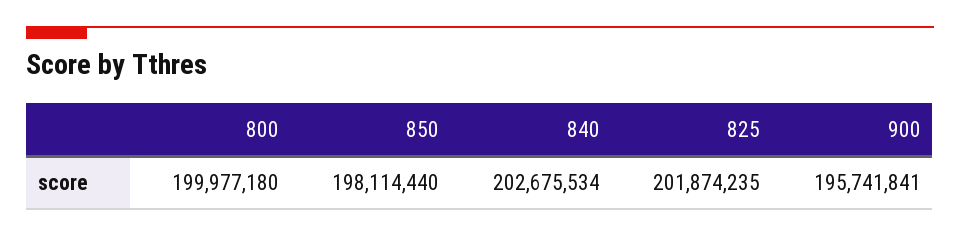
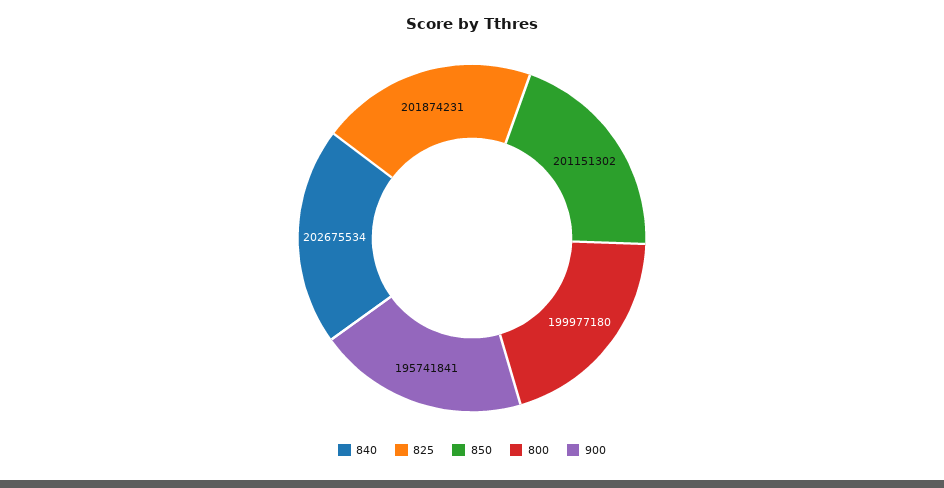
850: 198114440 -> 201151302
825: 201874235 -> 201874231

